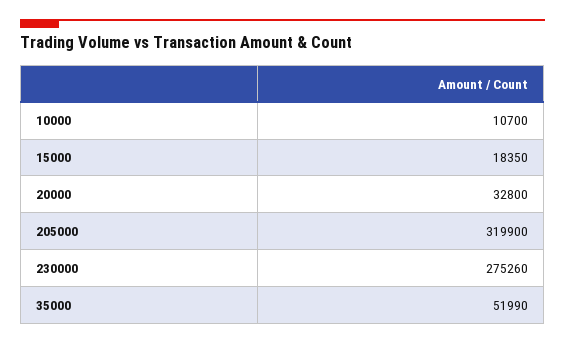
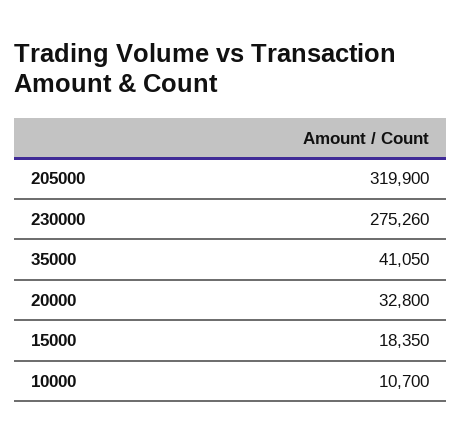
35000: 51990 -> 41050

